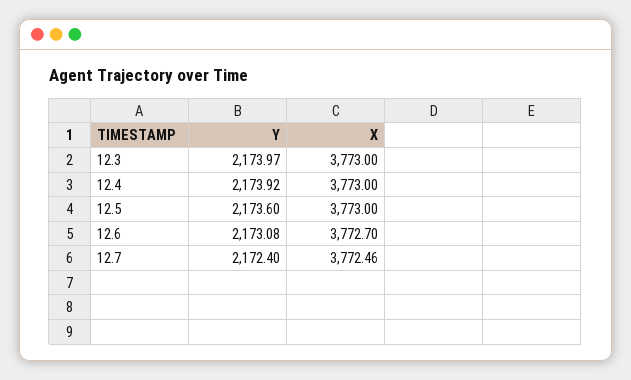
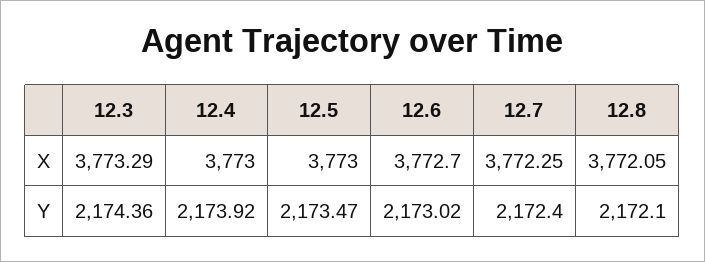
Y, 12.3: 2173.97 -> 2174.36
X, 12.3: 3773 -> 3773.29
Y, 12.5: 2173.6 -> 2173.47
Y, 12.6: 2173.08 -> 2173.02
X, 12.7: 3772.46 -> 3772.25
X, 12.8: none -> 3772.05
Y, 12.8: none -> 2172.1

